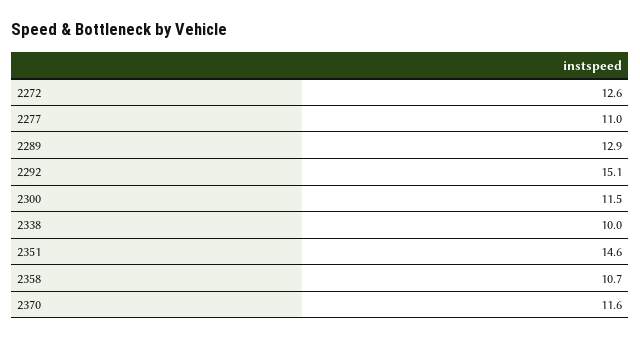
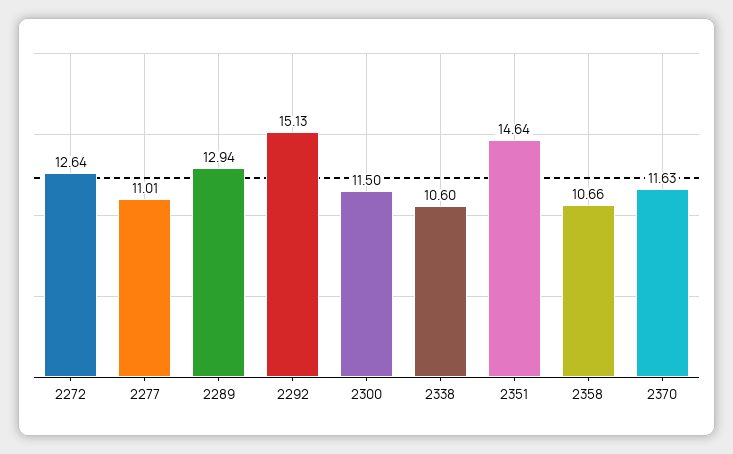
2338: 10 -> 10.6

